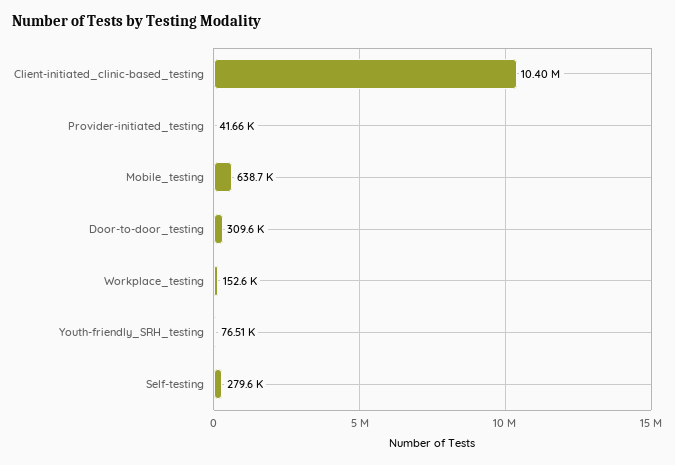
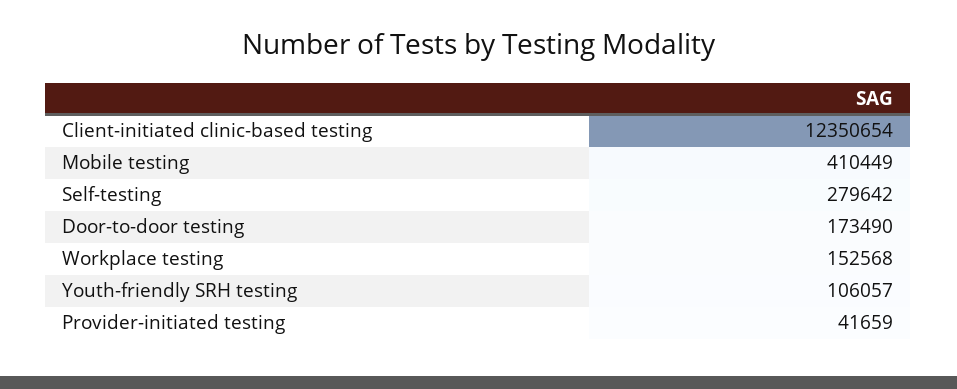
Client-initiated_clinic-based_testing: 10400000 -> 12350654
Mobile_testing: 638700 -> 410449
Door-to-door_testing: 309600 -> 173490
Youth-friendly_SRH_testing: 76510 -> 106057

